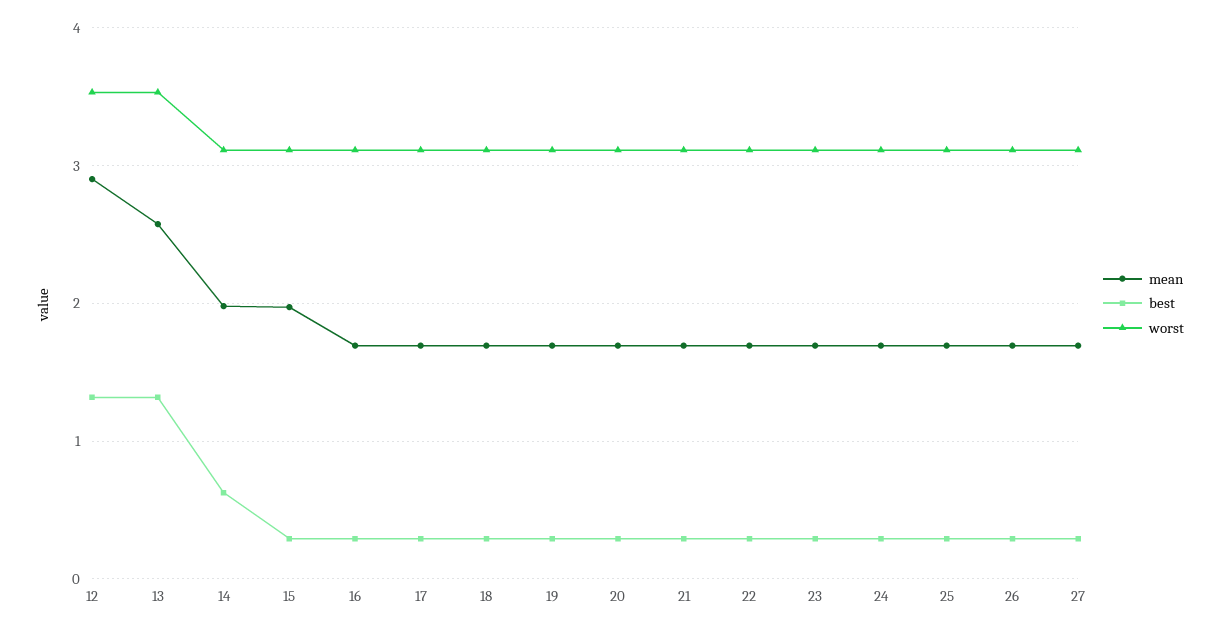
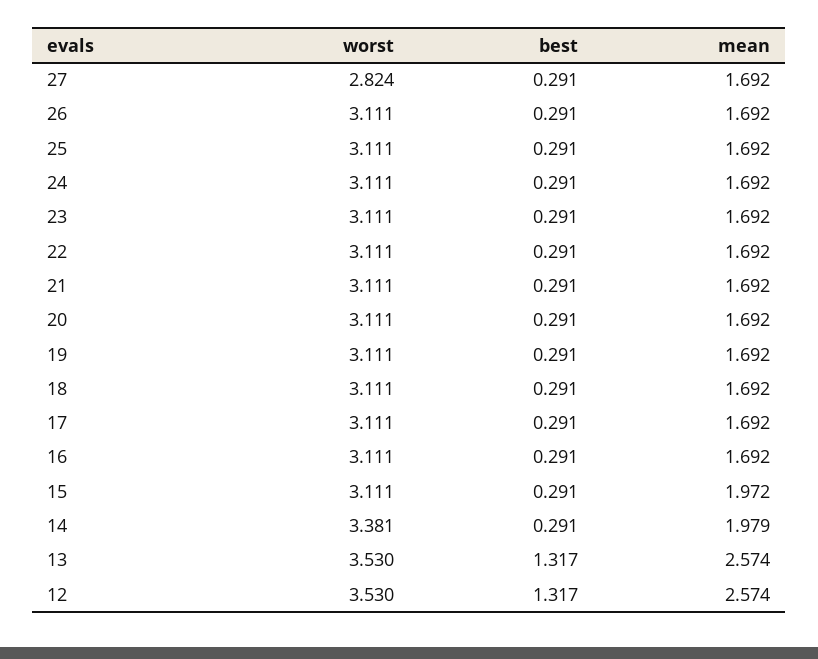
mean, 12: 2.9 -> 2.574
best, 14: 0.6 -> 0.291
worst, 14: 3.1 -> 3.381
worst, 27: 3.1 -> 2.824

